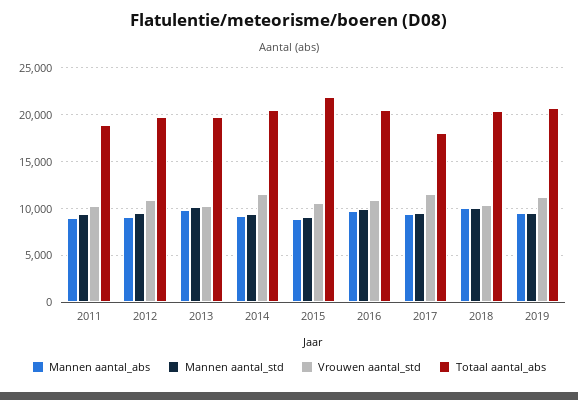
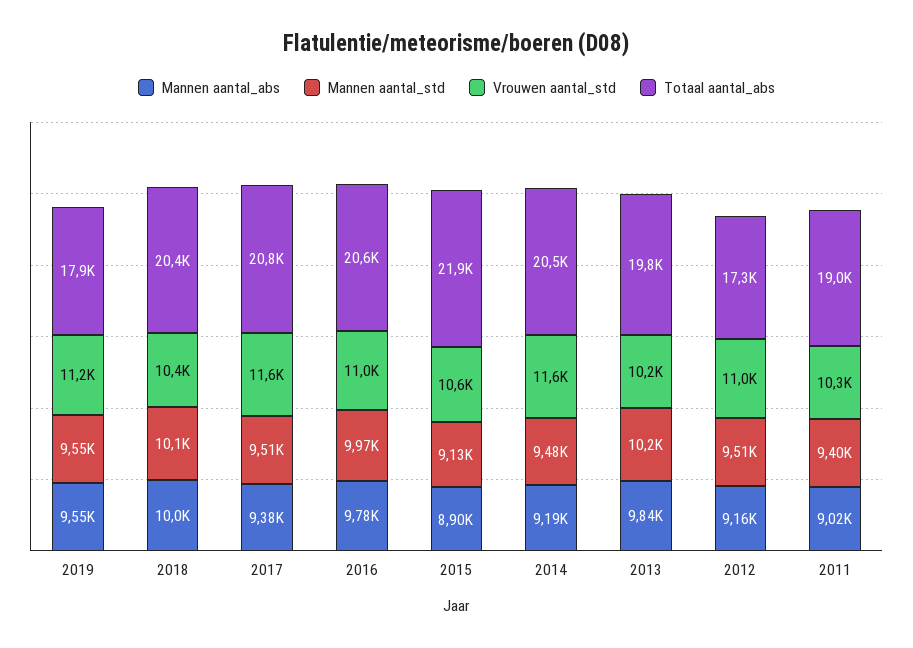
Totaal aantal_abs, 2012: 20000 -> 17300
Totaal aantal_abs, 2017: 18000 -> 20800
Totaal aantal_abs, 2019: 21000 -> 17900

